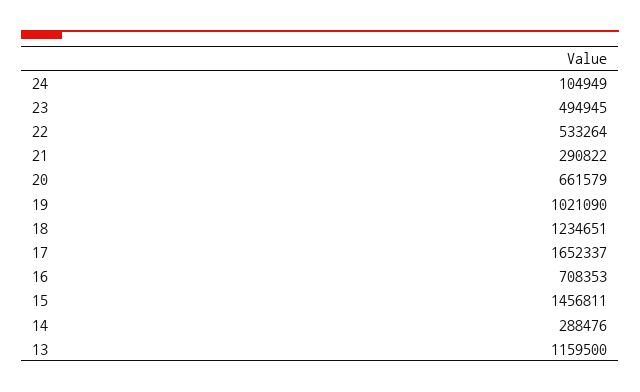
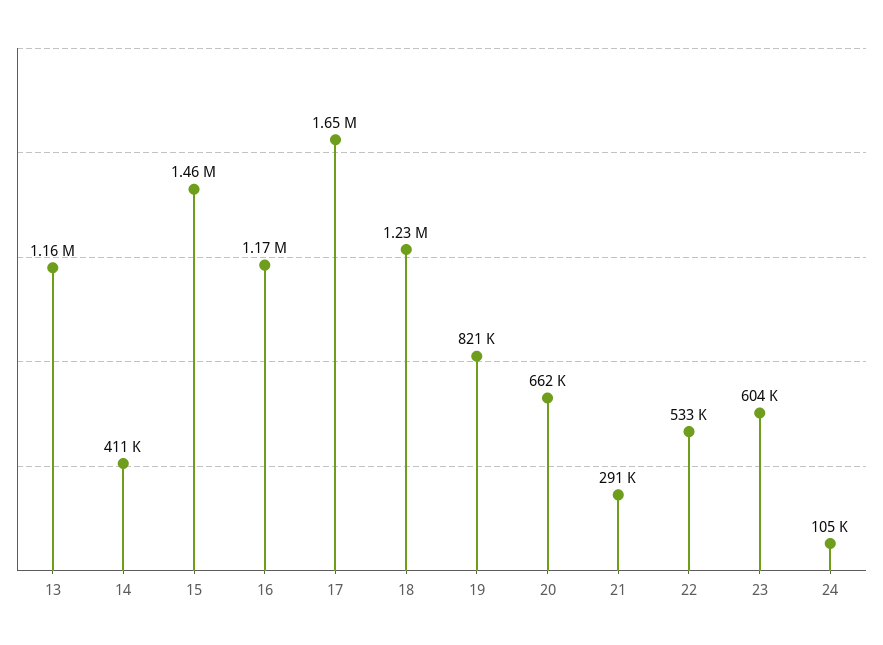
23: 494945 -> 604000
19: 1021090 -> 821000
16: 708353 -> 1170000
14: 288476 -> 411000

